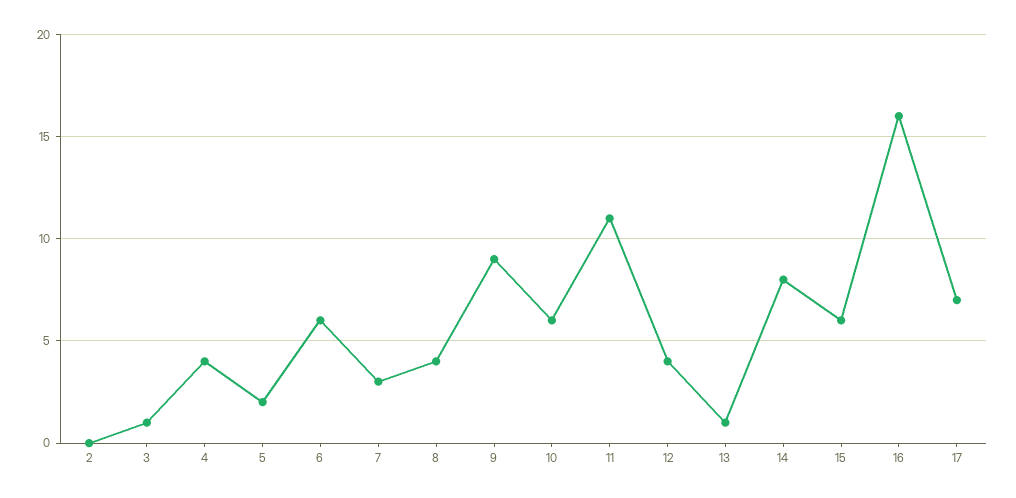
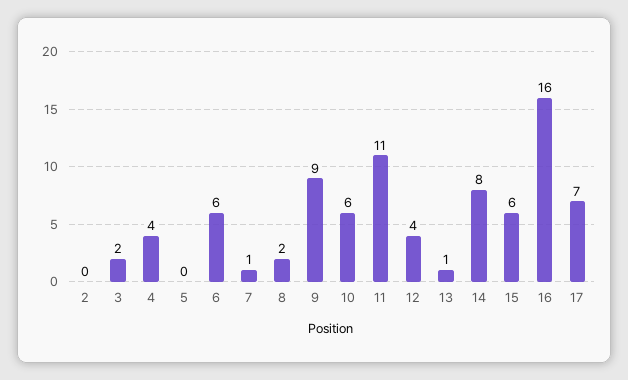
3: 1 -> 2
5: 2 -> 0
7: 3 -> 1
8: 4 -> 2

